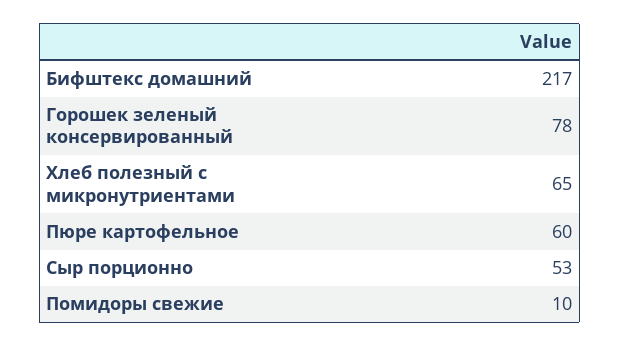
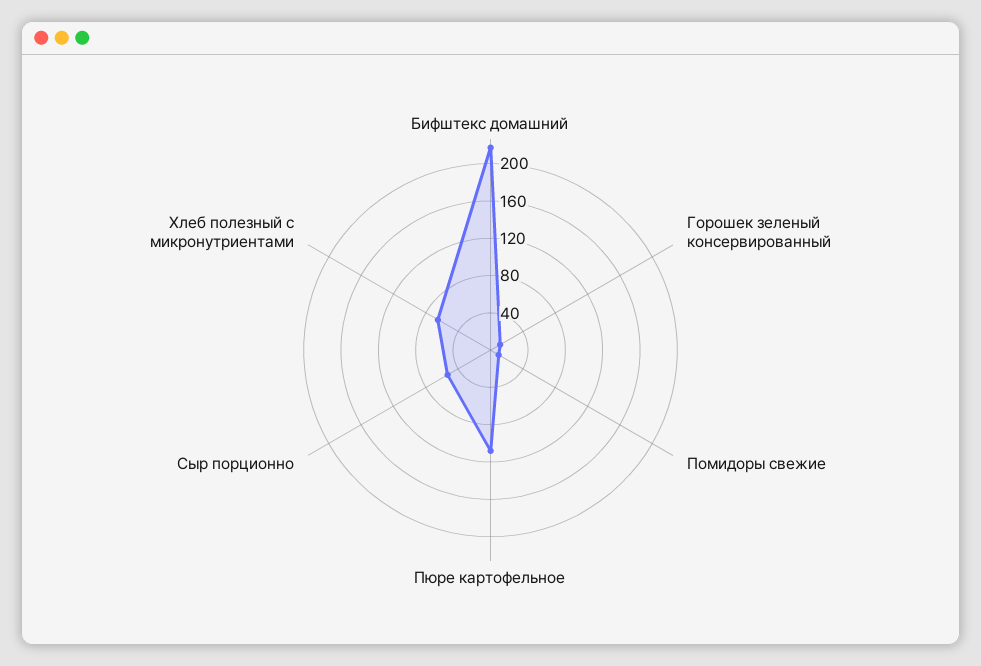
Горошек зеленый консервированный: 78 -> 10
Пюре картофельное: 60 -> 110

